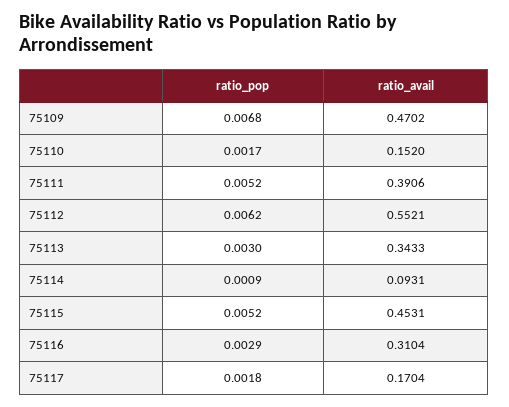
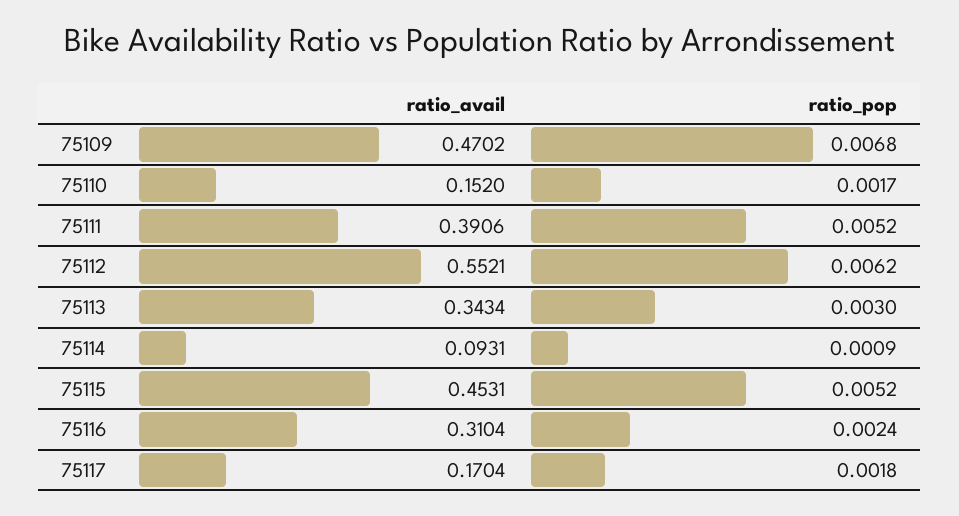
ratio_avail, 75113: 0.3433 -> 0.3434
ratio_pop, 75116: 0.0029 -> 0.0024

